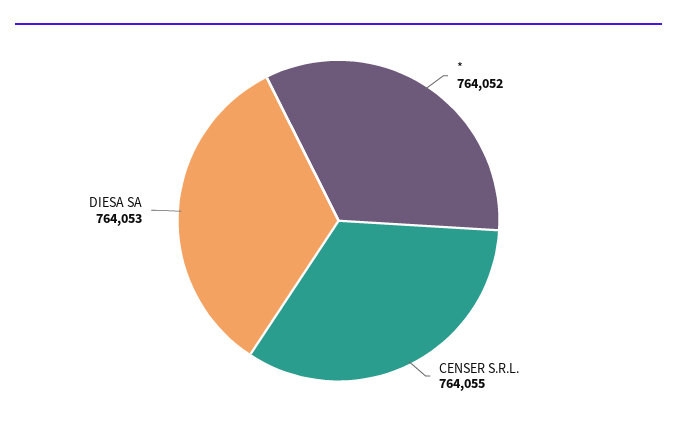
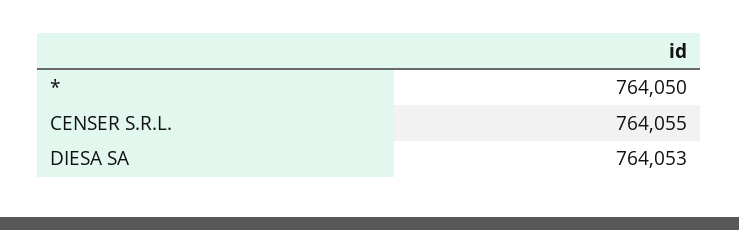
*: 764052 -> 764050

